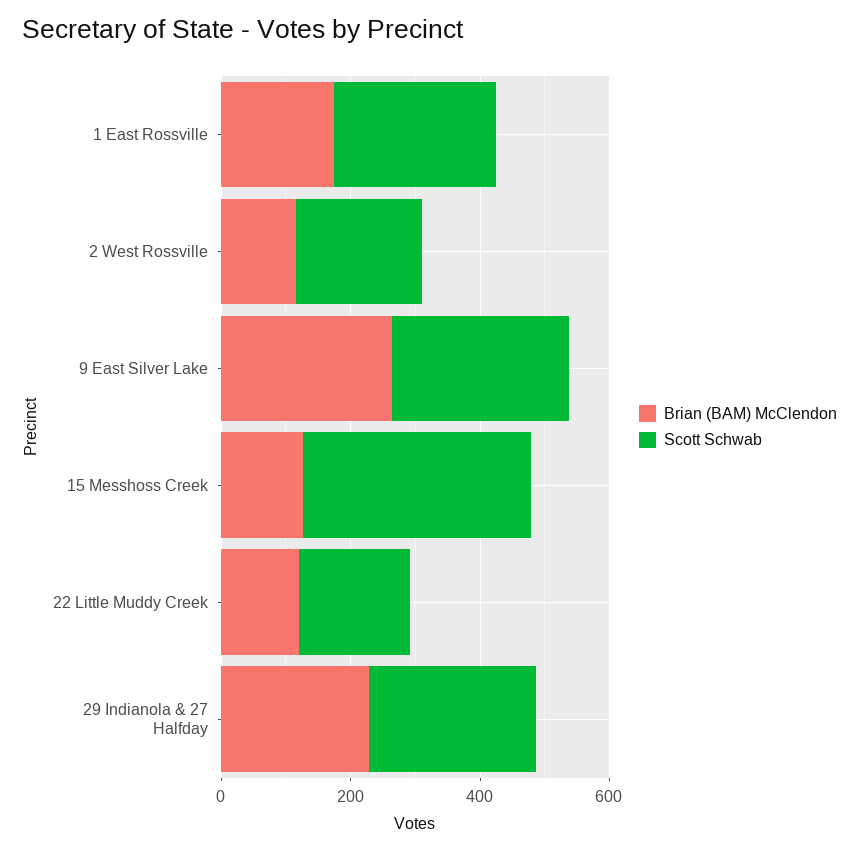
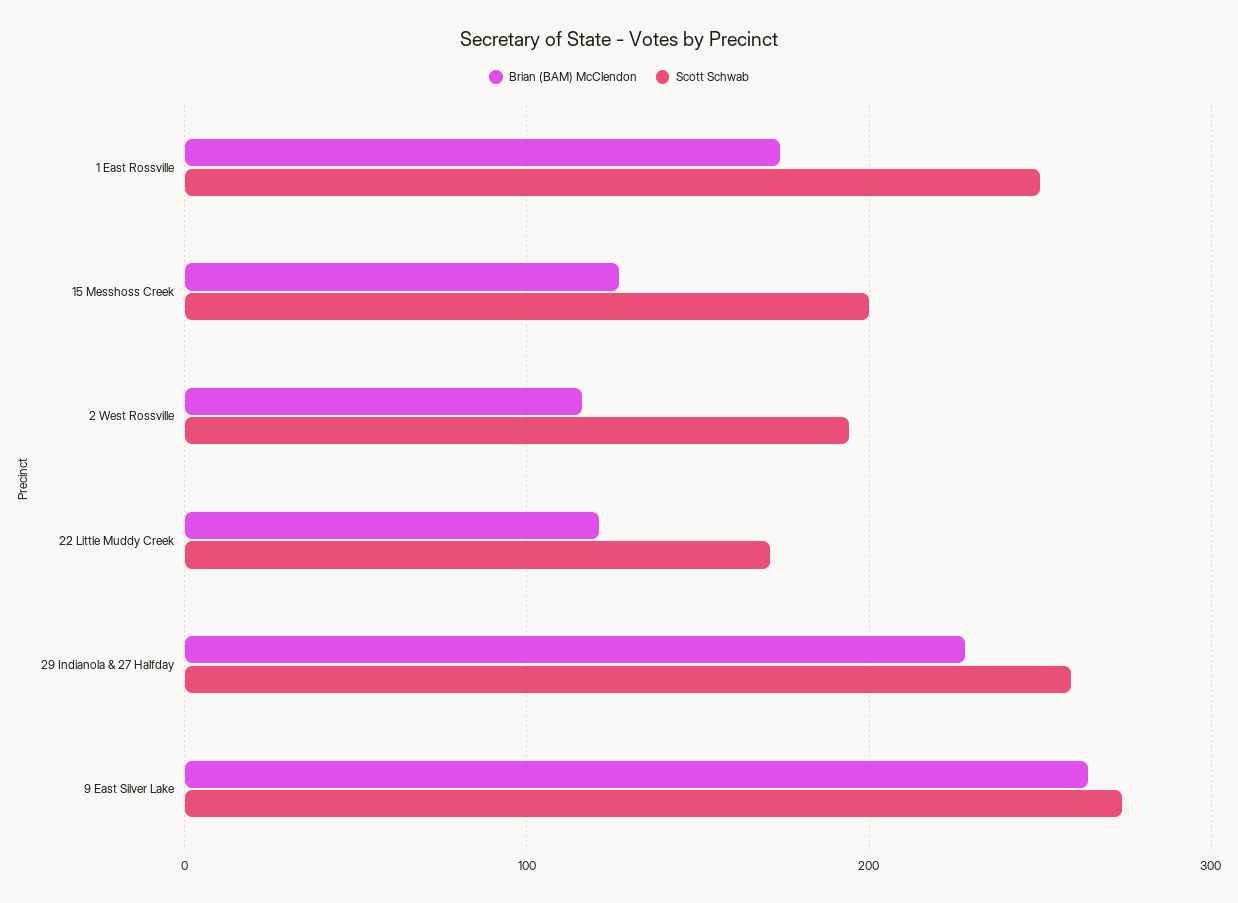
Scott Schwab, 15 Messhoss Creek: 350 -> 200

